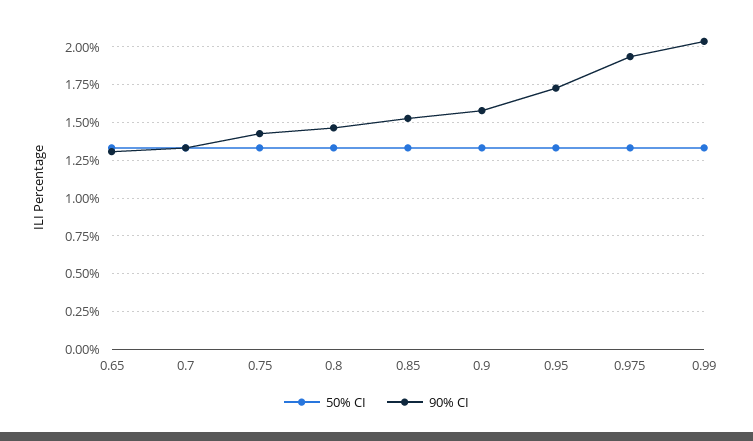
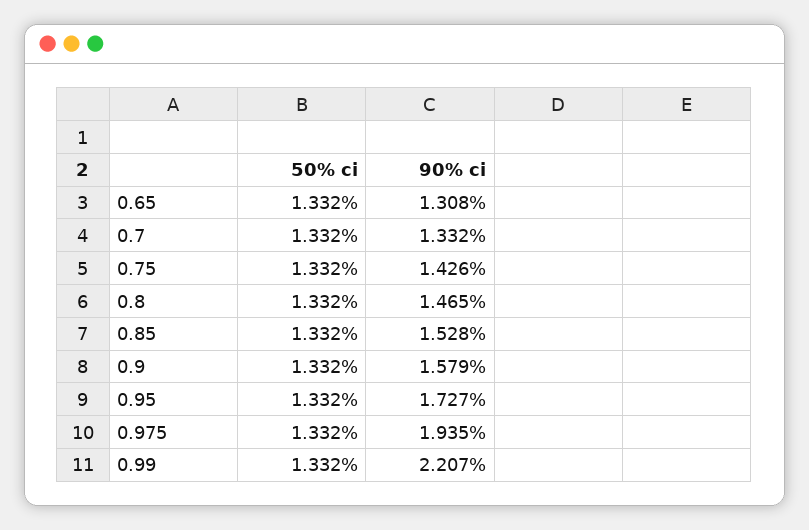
90% CI, 0.99: 2.05 -> 2.207

